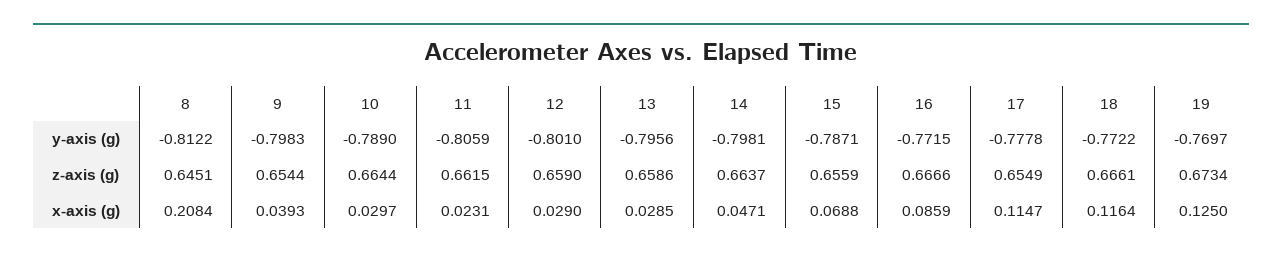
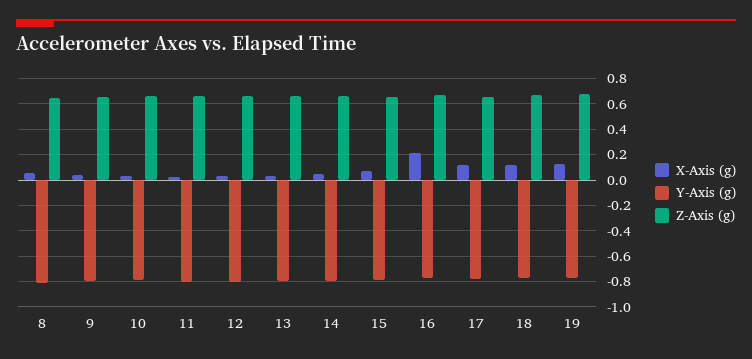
x-axis (g), 8: 0.2084 -> 0.05
x-axis (g), 16: 0.0859 -> 0.2

